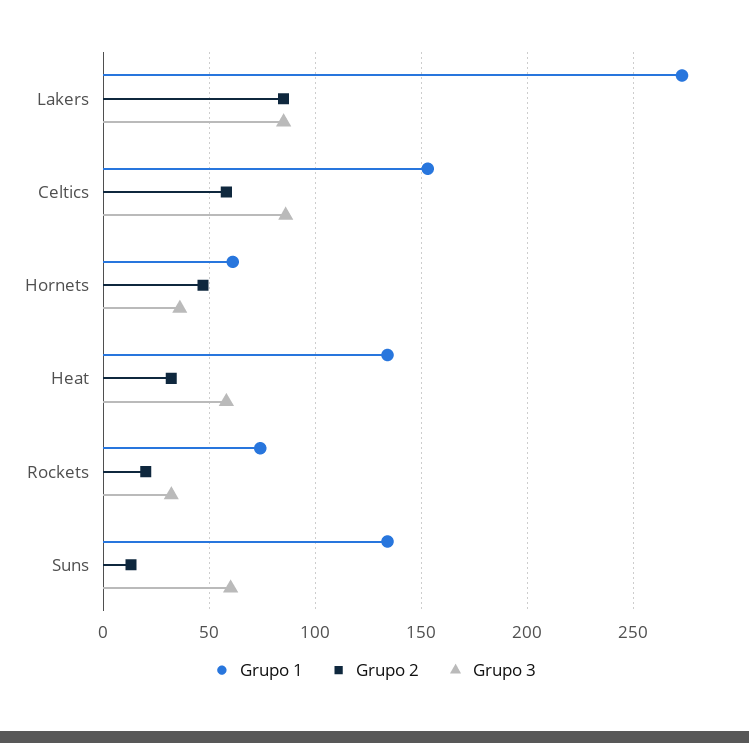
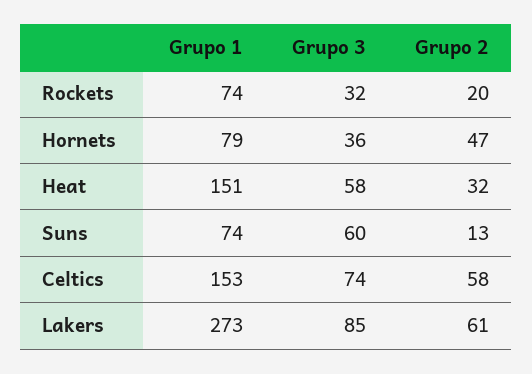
Grupo 2, Lakers: 85 -> 61
Grupo 3, Celtics: 85 -> 74
Grupo 1, Hornets: 60 -> 79
Grupo 1, Heat: 135 -> 151
Grupo 1, Suns: 135 -> 74

